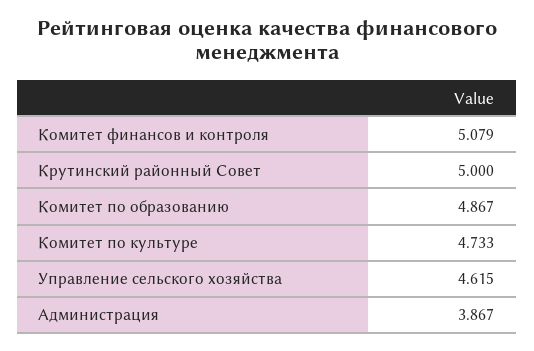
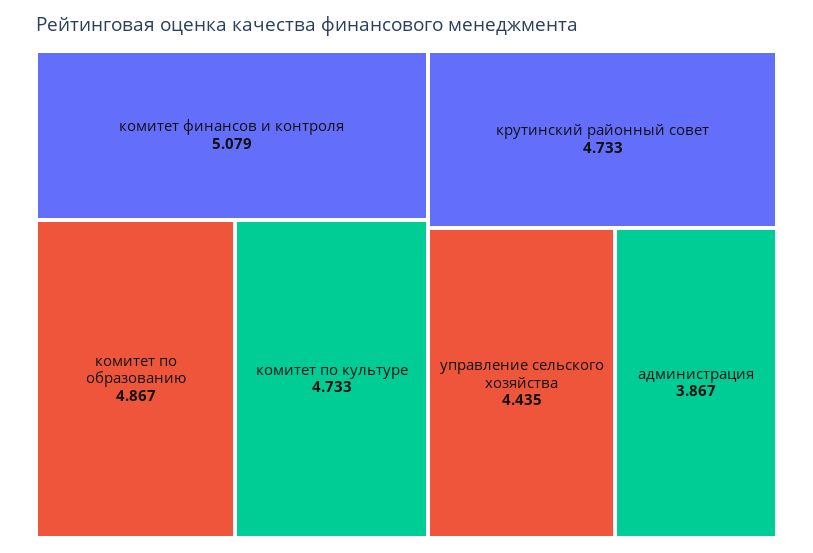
Крутинский районный Совет: 5 -> 4.733
Управление сельского хозяйства: 4.615 -> 4.435

